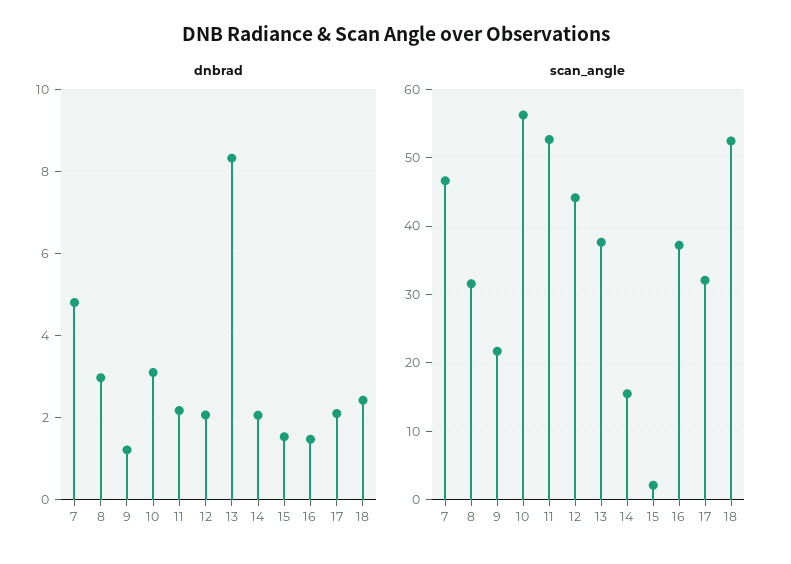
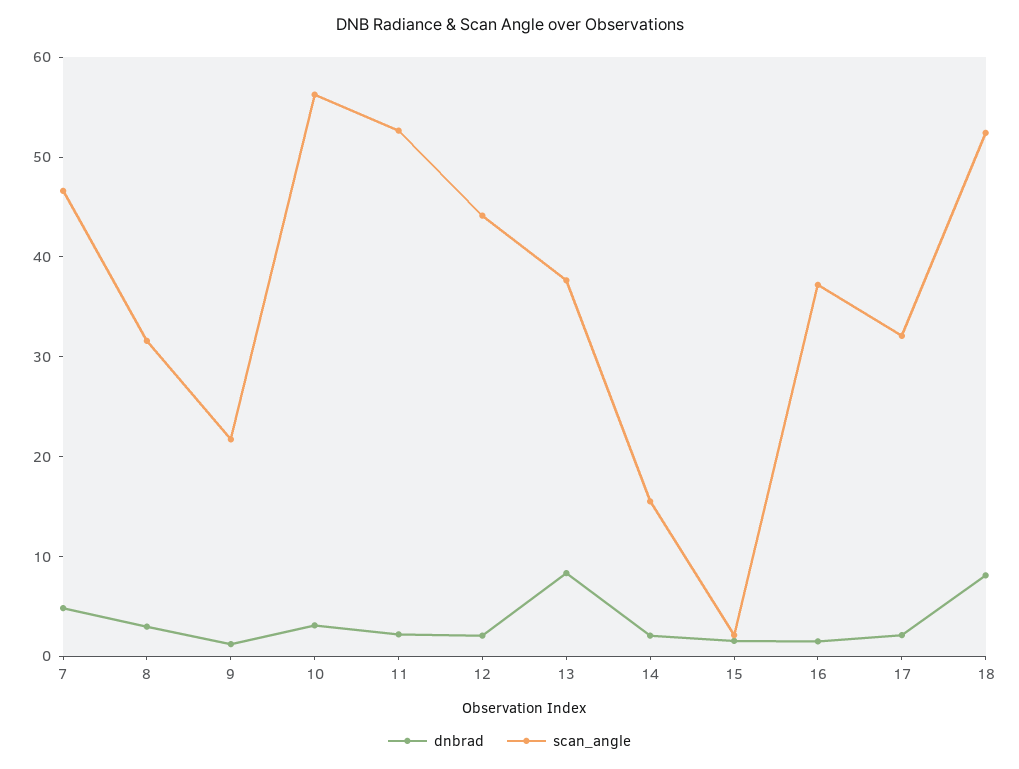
dnbrad, 18: 2.4 -> 8

